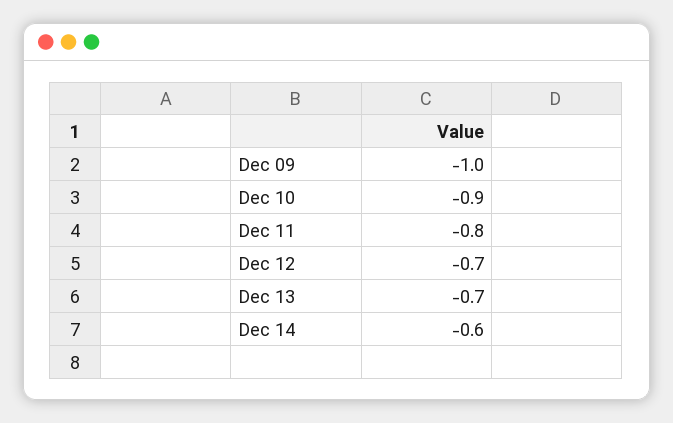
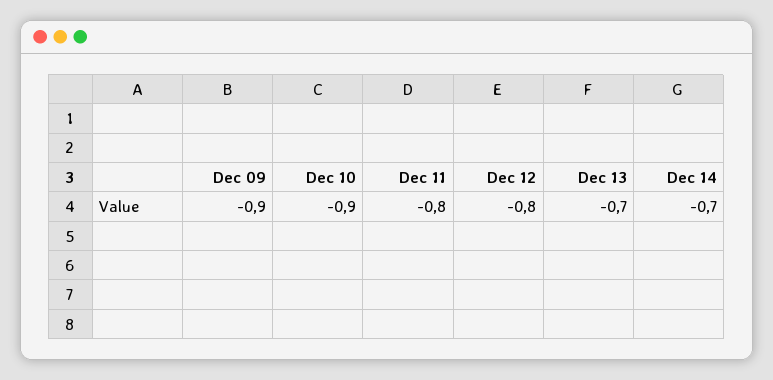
Dec 09: -1 -> -0.9
Dec 12: -0.7 -> -0.8
Dec 14: -0.6 -> -0.7

